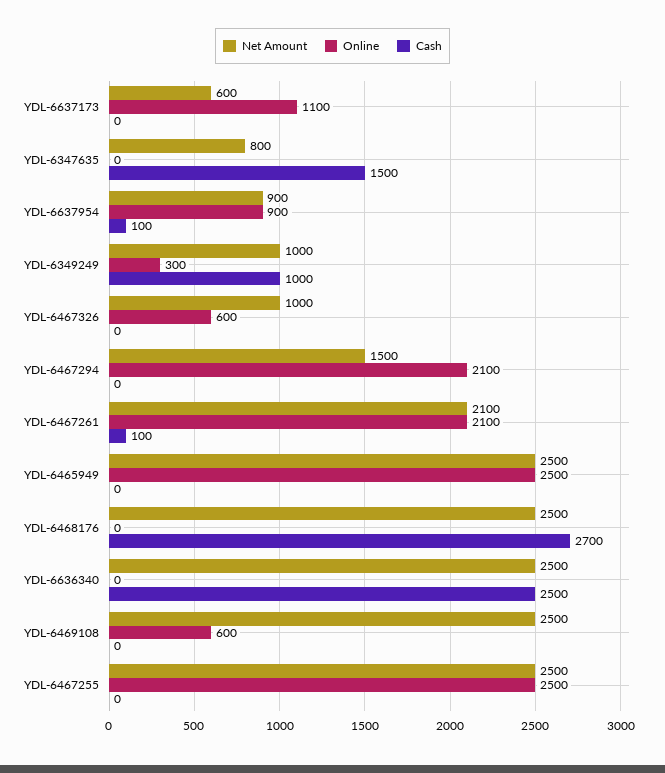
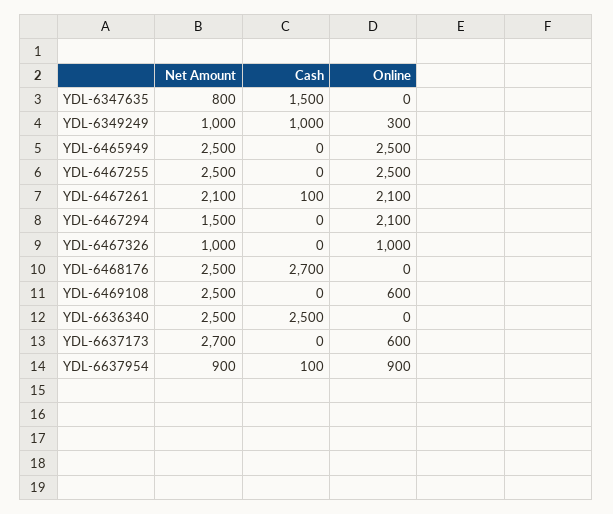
Net Amount, YDL-6637173: 600 -> 2700
Online, YDL-6637173: 1100 -> 600
Online, YDL-6467326: 600 -> 1000

